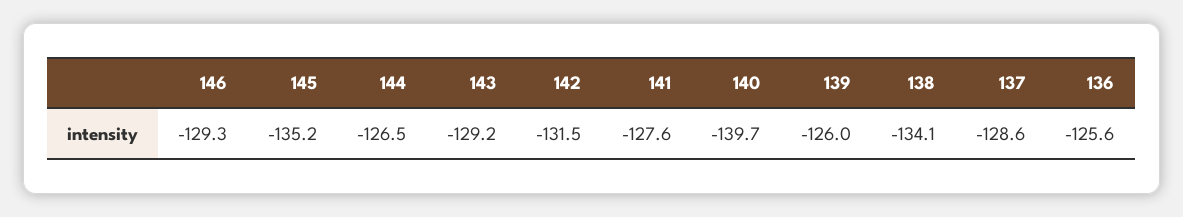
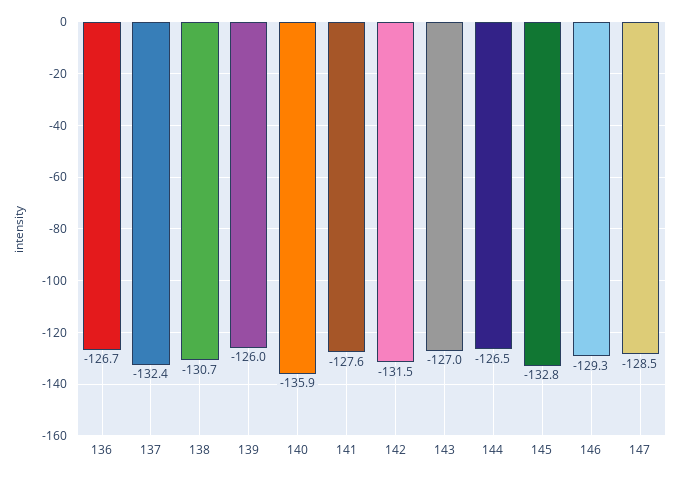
145: -135.2 -> -132.8
143: -129.2 -> -127
140: -139.7 -> -135.9
138: -134.1 -> -130.7
137: -128.6 -> -132.4
136: -125.6 -> -126.7
147: none -> -128.5

